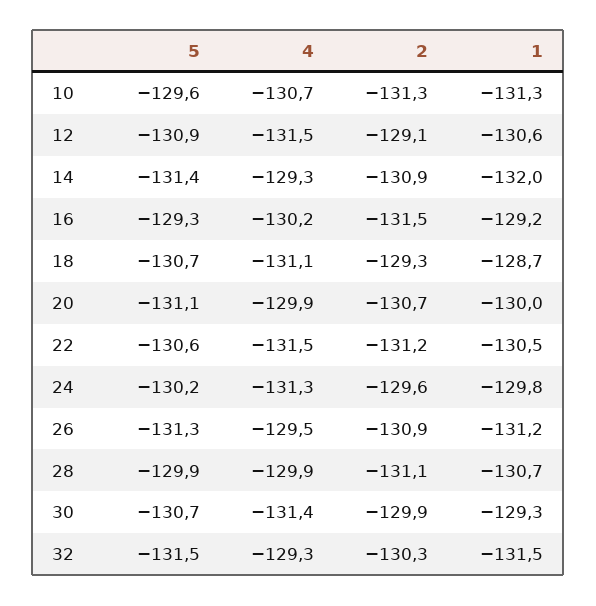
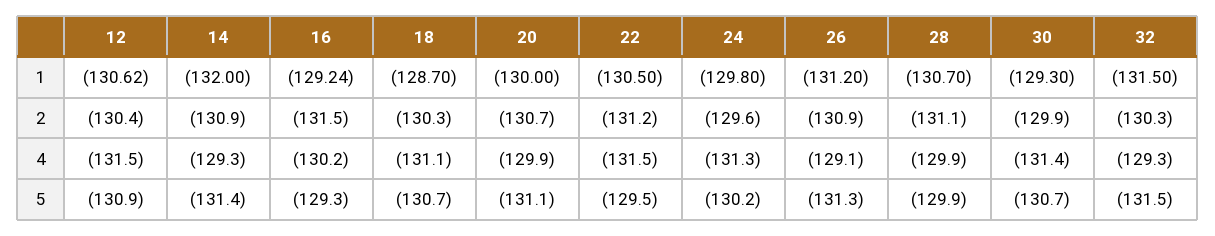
5, 10: -129.6 -> none
4, 10: -130.7 -> none
2, 10: -131.3 -> none
1, 10: -131.3 -> none
2, 12: -129.1 -> -130.4
2, 18: -129.3 -> -130.3
5, 22: -130.6 -> -129.5
4, 26: -129.5 -> -129.1

